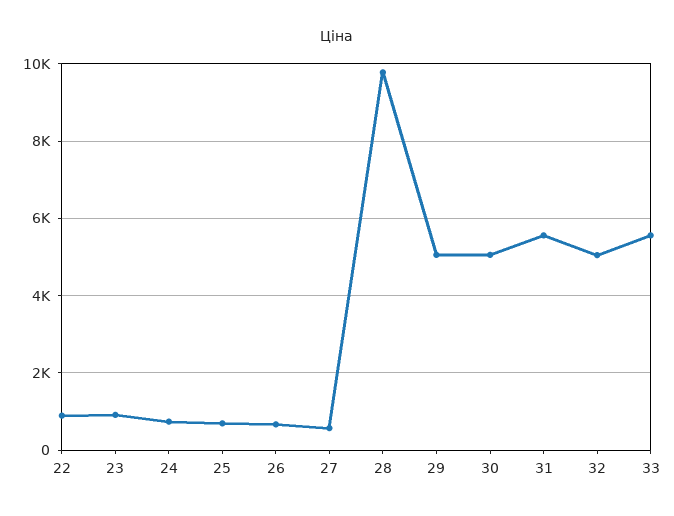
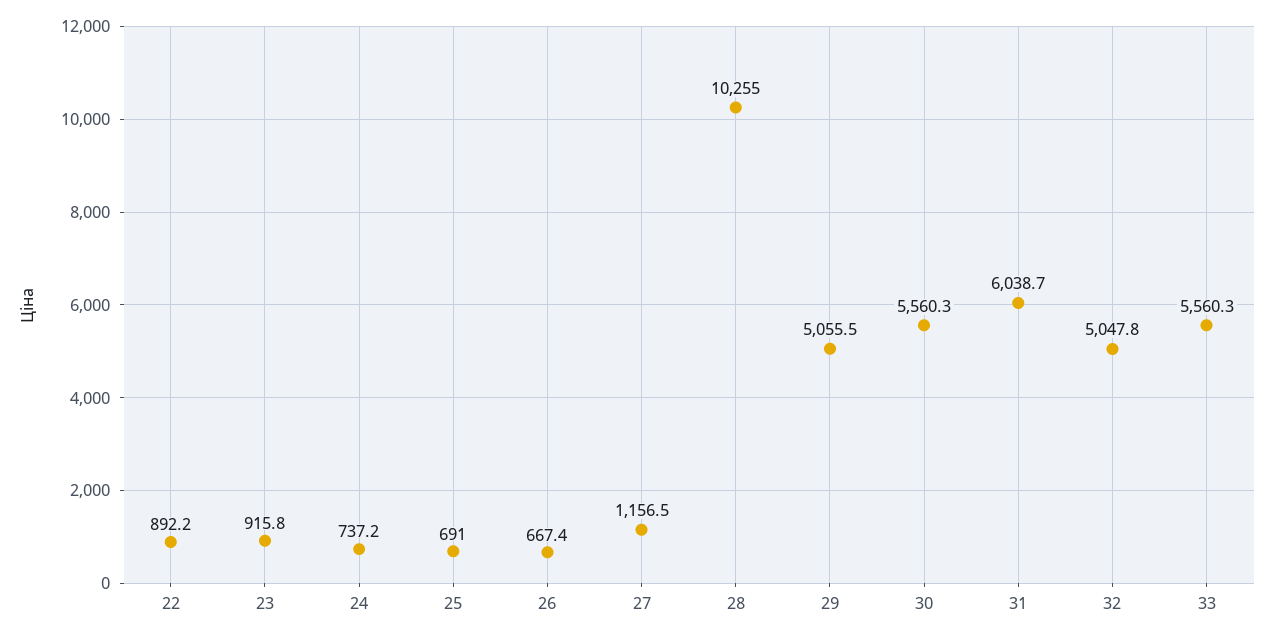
27: 600 -> 1156.5
28: 9800 -> 10255
30: 5000 -> 5560.3
31: 5600 -> 6038.7

